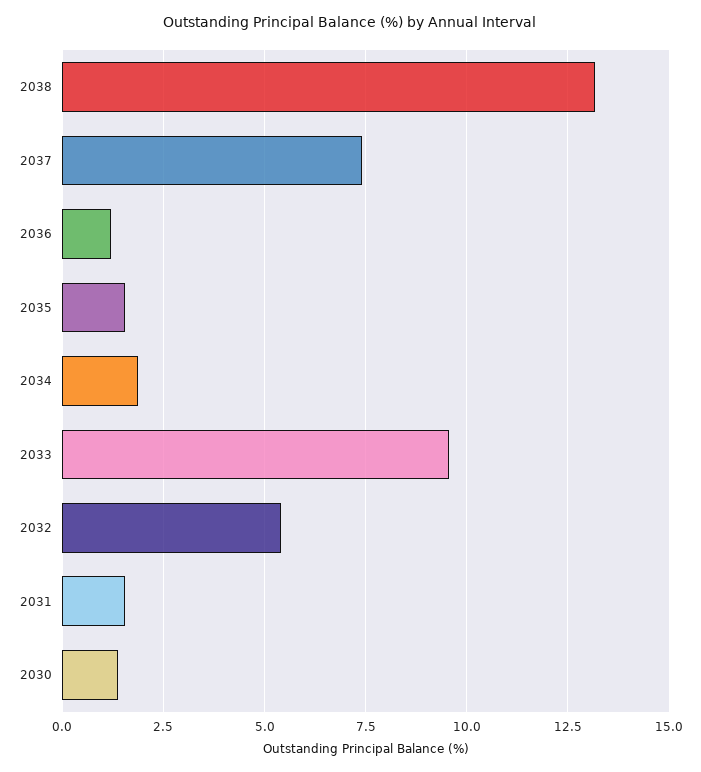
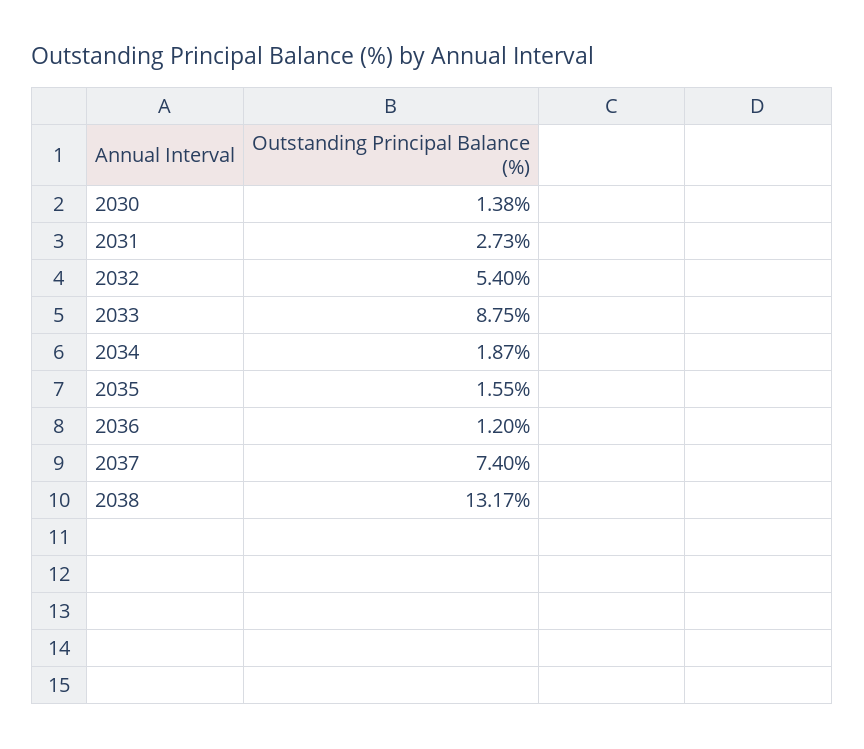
2033: 9.5 -> 8.75
2031: 1.5 -> 2.73

